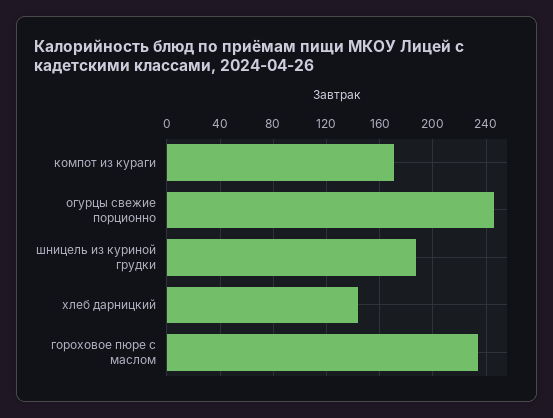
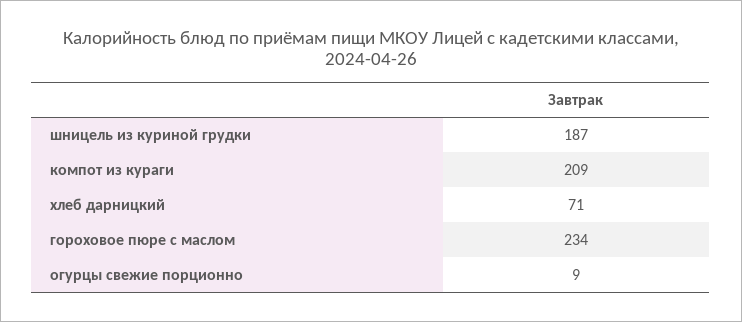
компот из кураги: 170 -> 209
огурцы свежие порционно: 245 -> 9
хлеб дарницкий: 145 -> 71

